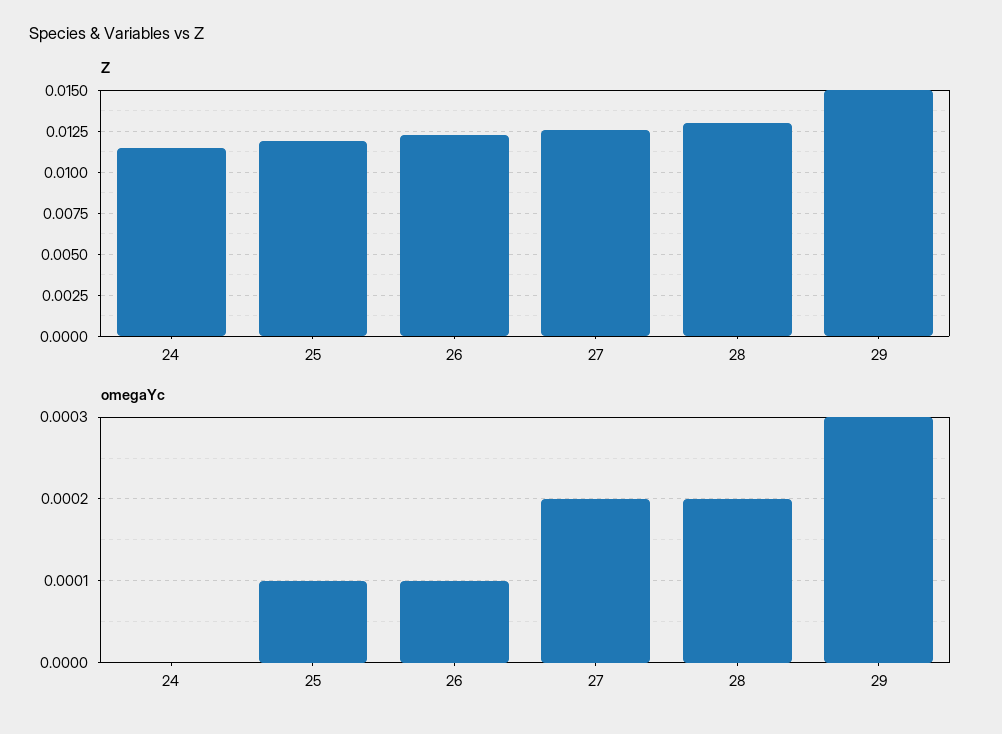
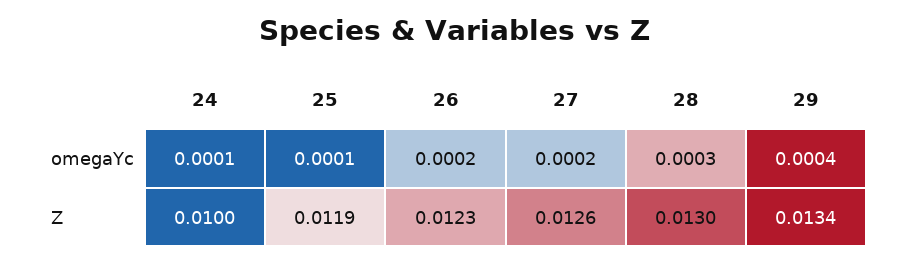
Z, 24: 0.0115 -> 0.01
Z, 29: 0.015 -> 0.0134
omegaYc, 24: 0 -> 0.0001
omegaYc, 26: 0.0001 -> 0.0002
omegaYc, 28: 0.0002 -> 0.0003
omegaYc, 29: 0.0003 -> 0.0004

